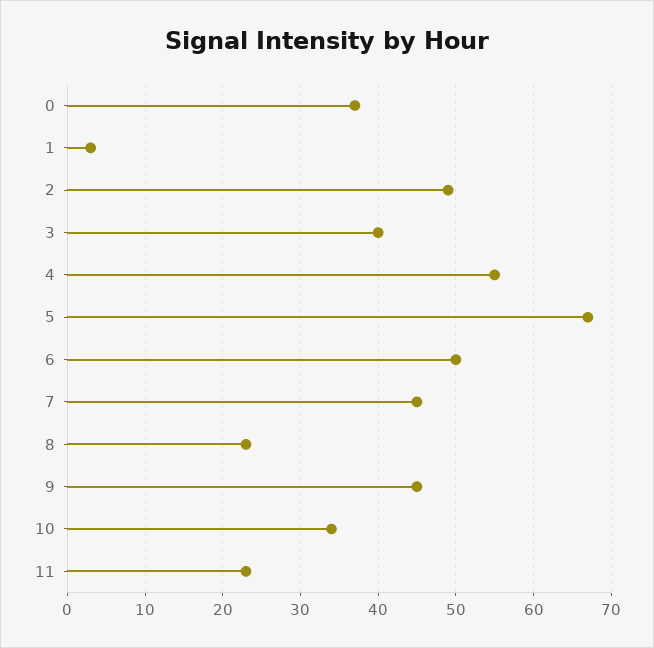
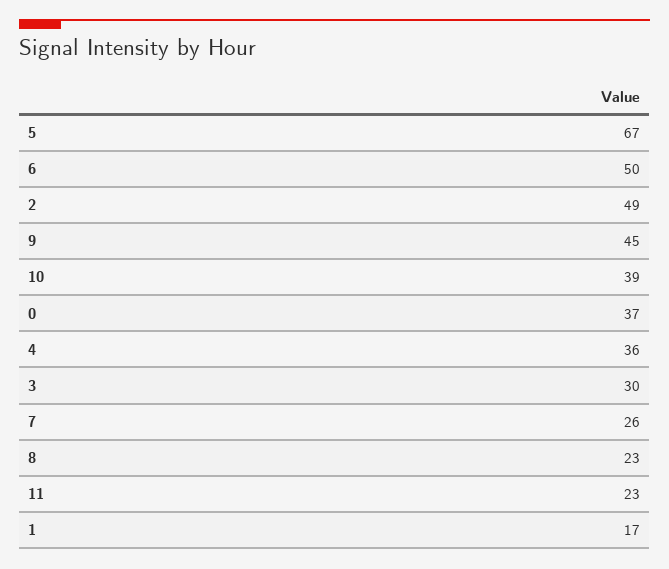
1: 3 -> 17
3: 40 -> 30
4: 55 -> 36
7: 45 -> 26
10: 34 -> 39

